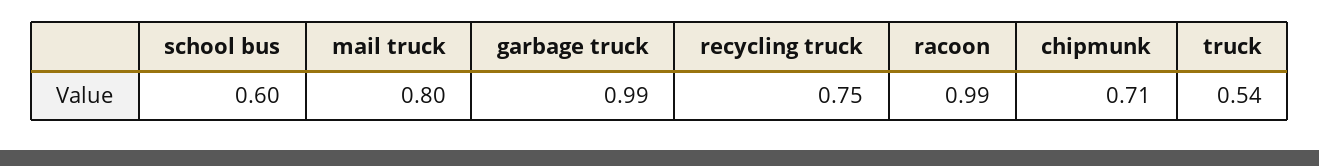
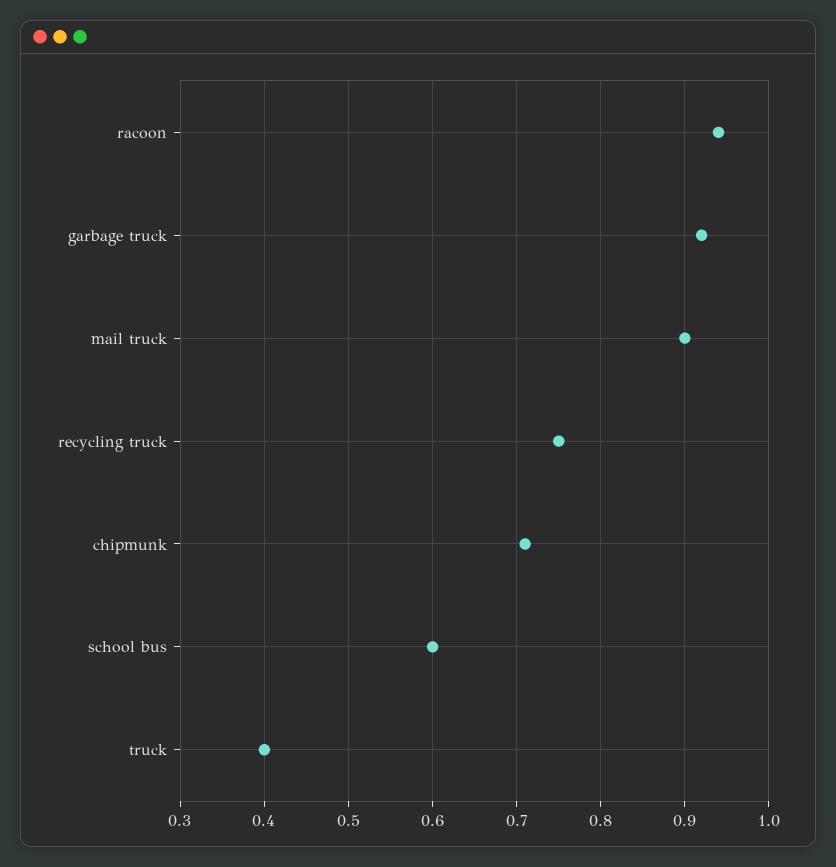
mail truck: 0.8 -> 0.9
garbage truck: 0.99 -> 0.92
racoon: 0.99 -> 0.94
truck: 0.54 -> 0.4

